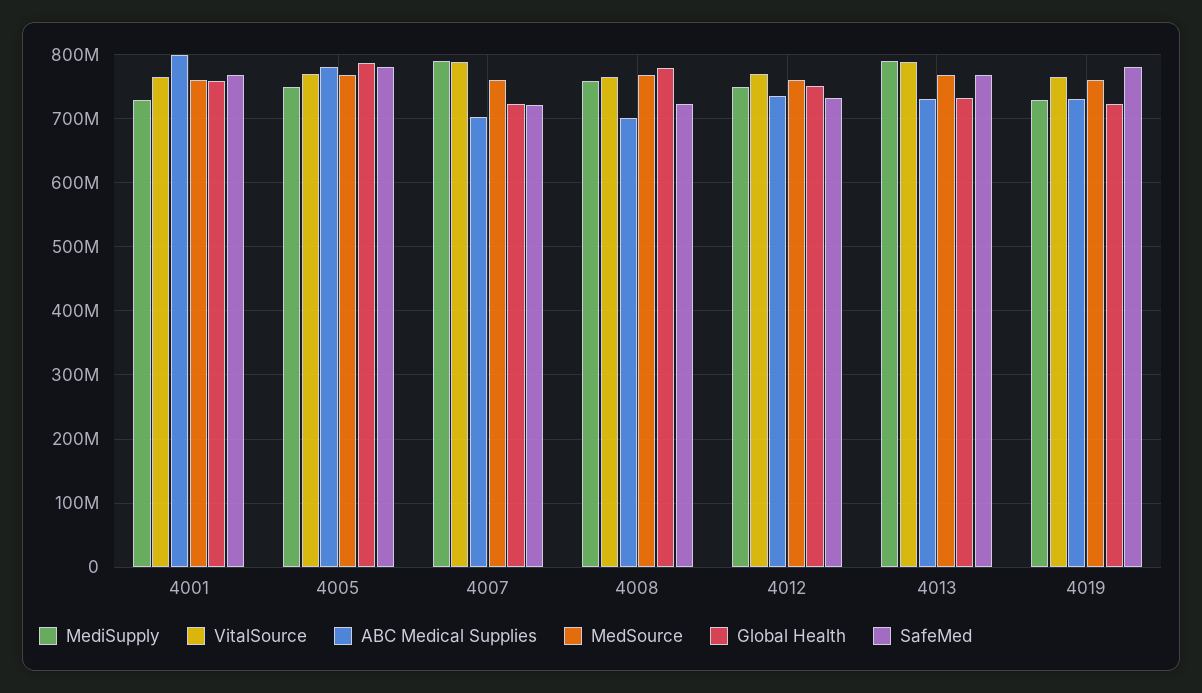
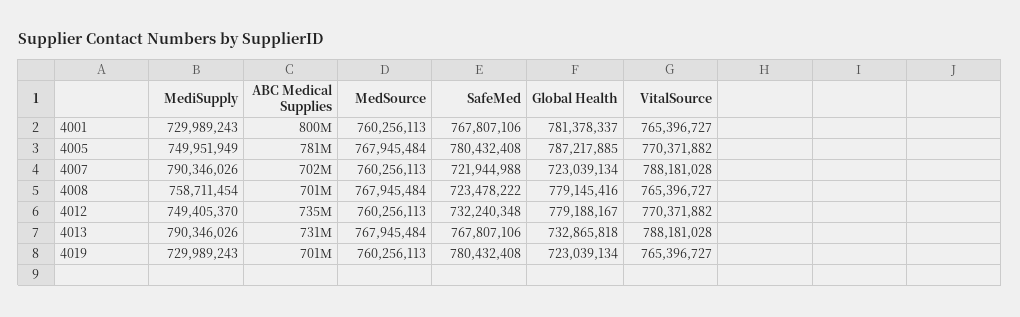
Global Health, 4001: 760000000 -> 781378337
Global Health, 4012: 750000000 -> 779188167
ABC Medical Supplies, 4019: 730000000 -> 701000000

